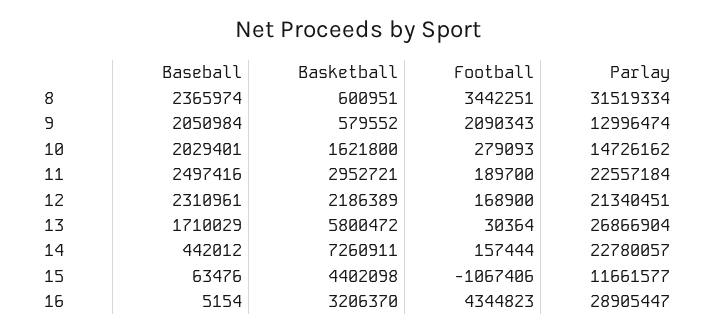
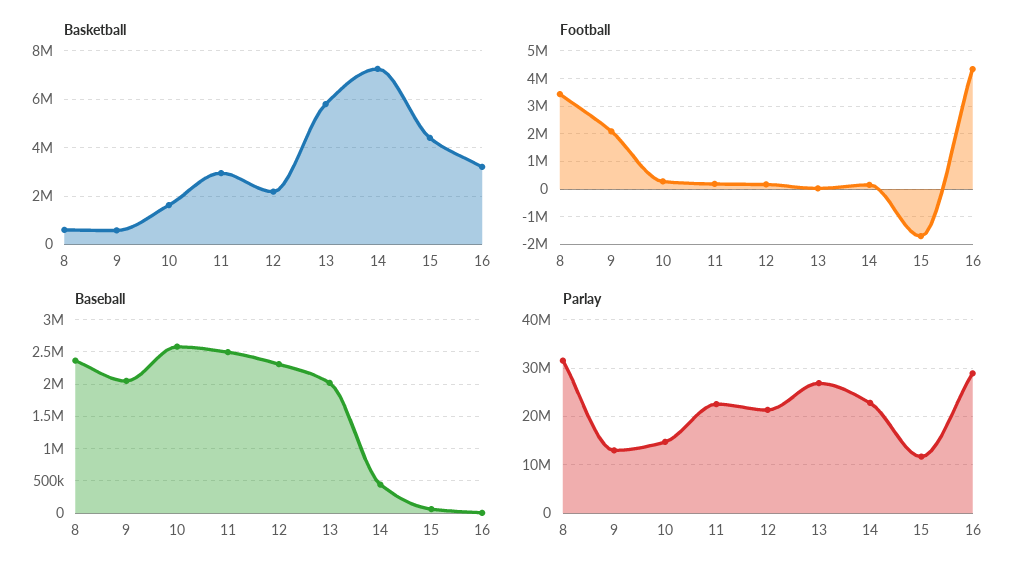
Baseball, 10: 2029401 -> 2600000
Baseball, 13: 1710029 -> 2000000
Football, 15: -1067406 -> -1750000

